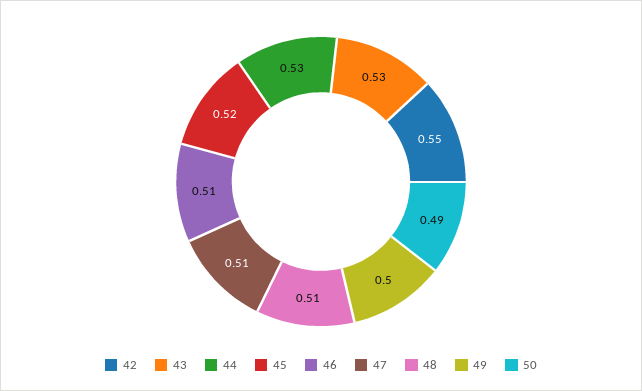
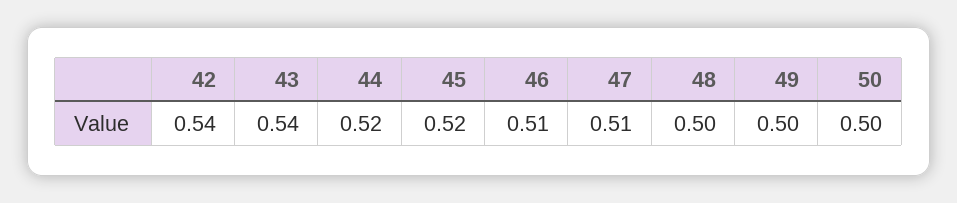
42: 0.55 -> 0.54
43: 0.53 -> 0.54
44: 0.53 -> 0.52
48: 0.51 -> 0.5
50: 0.49 -> 0.5

